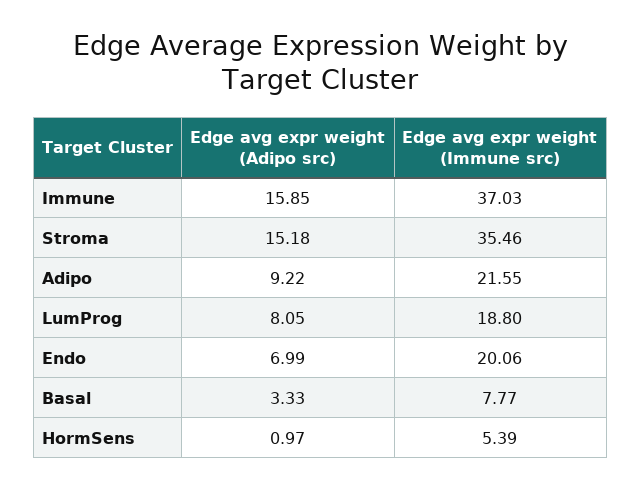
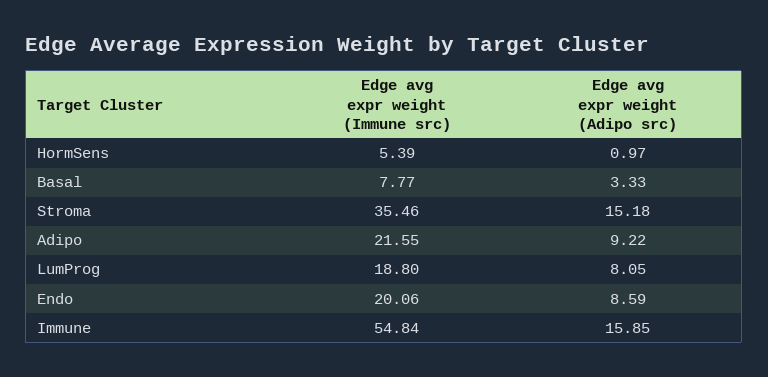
Edge avg expr weight (Immune src), Immune: 37.03 -> 54.84
Edge avg expr weight (Adipo src), Endo: 6.99 -> 8.59

